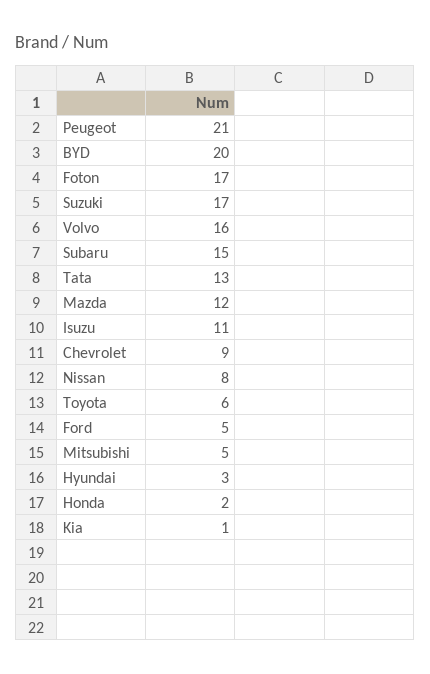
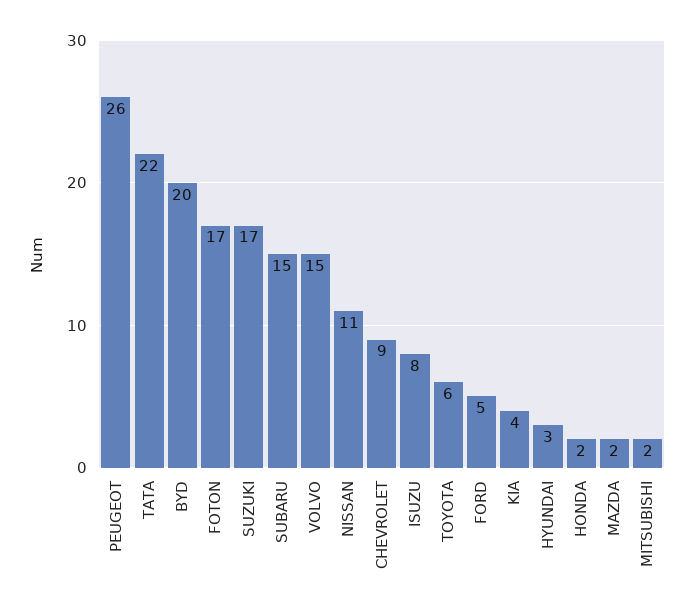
Peugeot: 21 -> 26
Volvo: 16 -> 15
Tata: 13 -> 22
Mazda: 12 -> 2
Isuzu: 11 -> 8
Nissan: 8 -> 11
Mitsubishi: 5 -> 2
Kia: 1 -> 4

